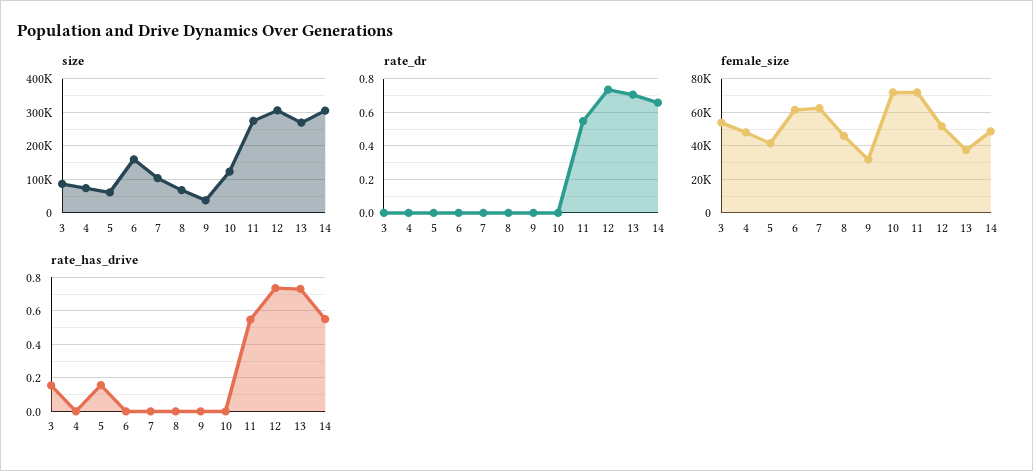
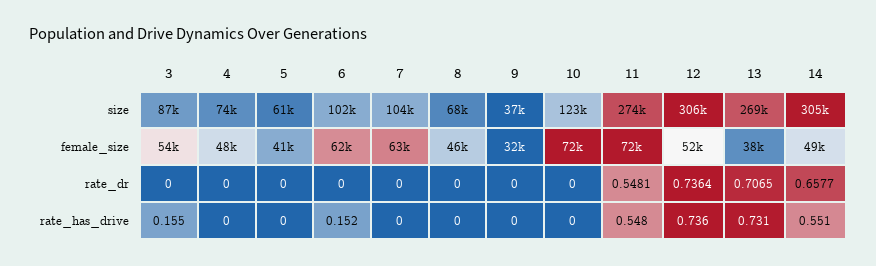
size, 6: 160000 -> 102000
rate_has_drive, 5: 0.15 -> 0
rate_has_drive, 6: 0 -> 0.152

